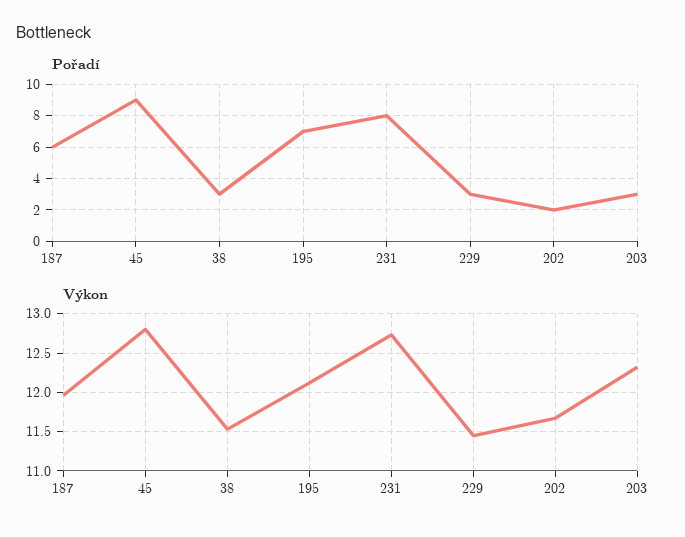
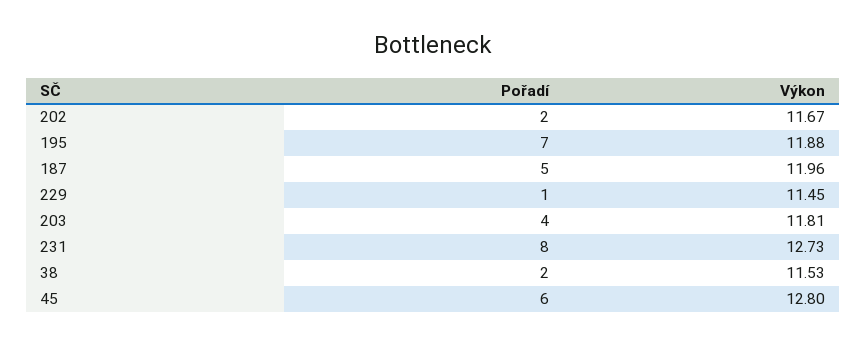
Pořadí, 187: 6 -> 5
Pořadí, 45: 9 -> 6
Pořadí, 38: 3 -> 2
Pořadí, 229: 3 -> 1
Pořadí, 203: 3 -> 4
Výkon, 195: 12.1 -> 11.88
Výkon, 203: 12.3 -> 11.81

